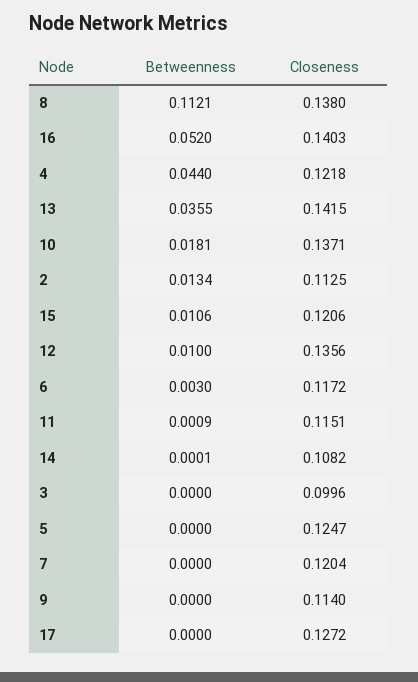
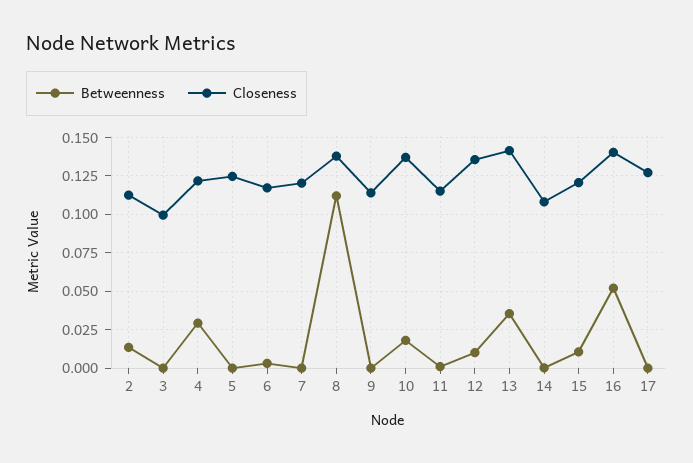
Betweenness, 4: 0.044 -> 0.03

